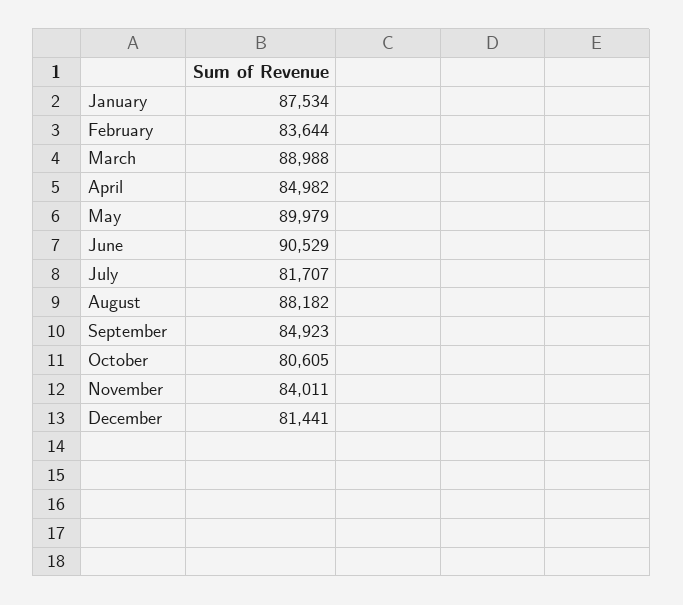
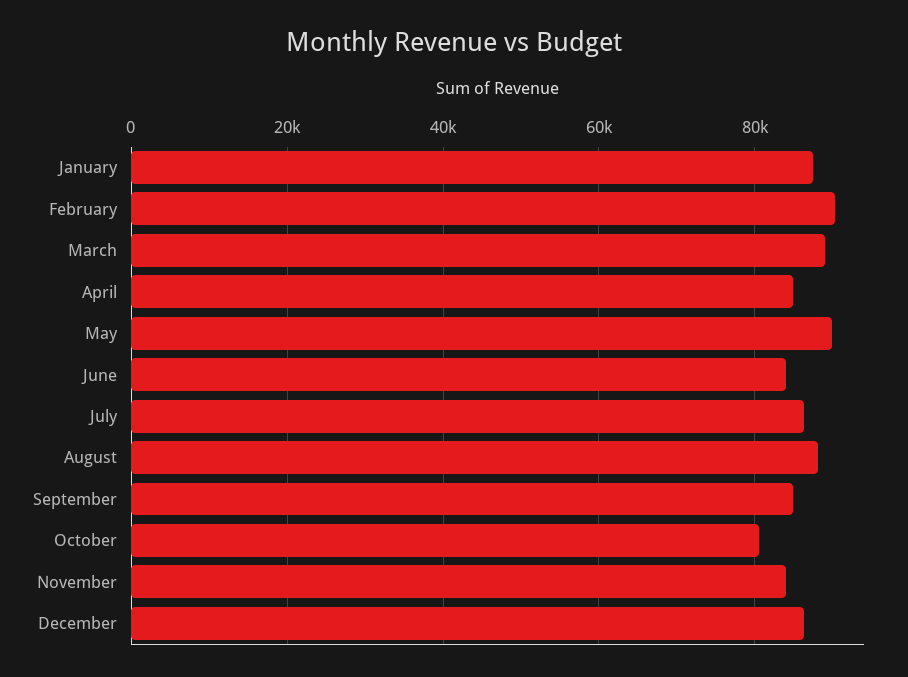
February: 83644 -> 90000
June: 90529 -> 84000
July: 81707 -> 86000
December: 81441 -> 86000

